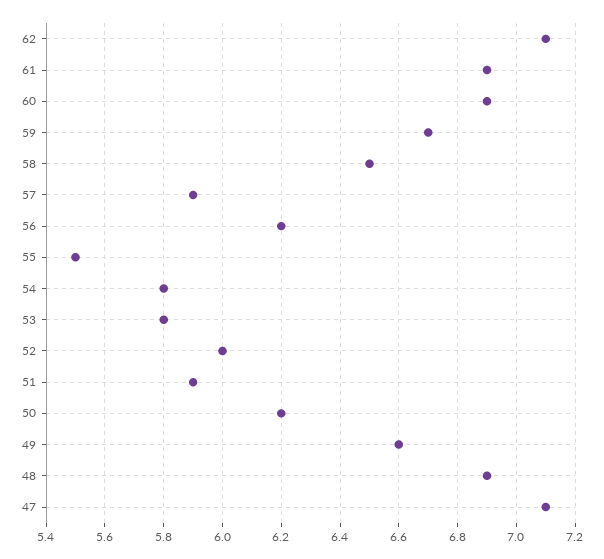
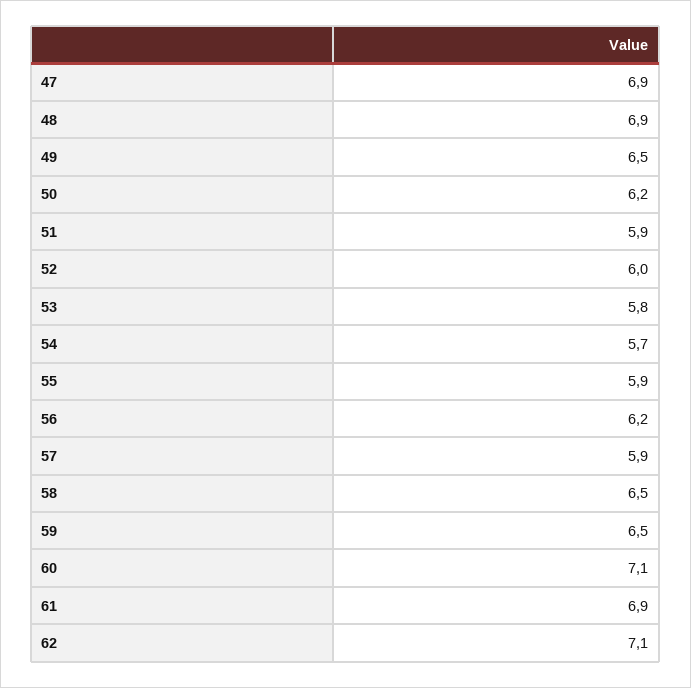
60: 6.9 -> 7.1
59: 6.7 -> 6.5
55: 5.5 -> 5.9
54: 5.8 -> 5.7
49: 6.6 -> 6.5
47: 7.1 -> 6.9

